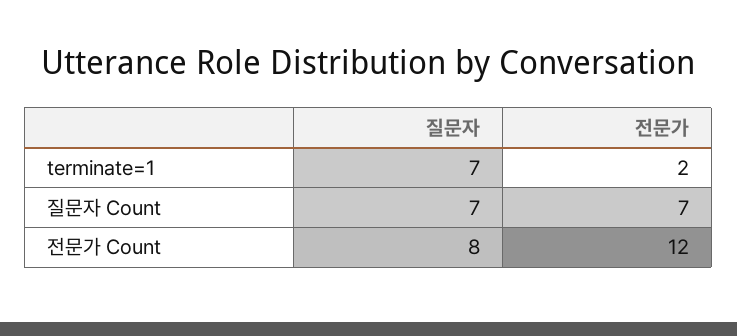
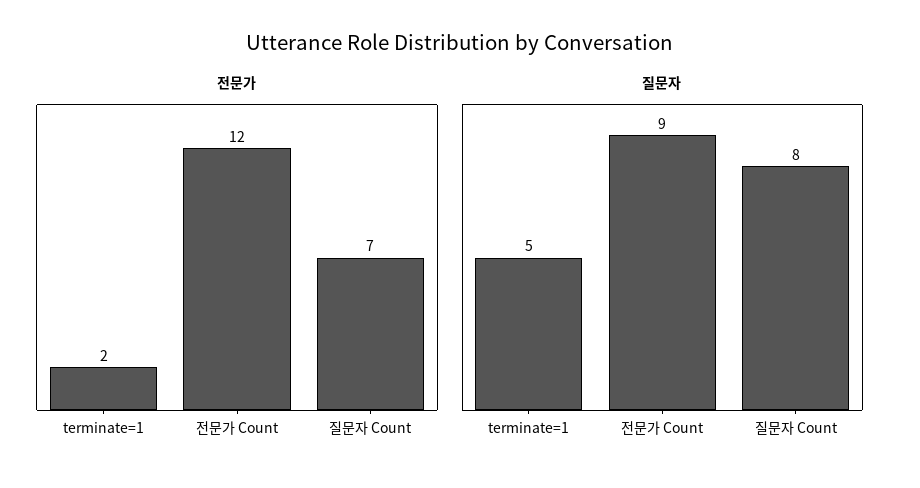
질문자, terminate=1: 7 -> 5
질문자, 질문자 Count: 7 -> 8
질문자, 전문가 Count: 8 -> 9

